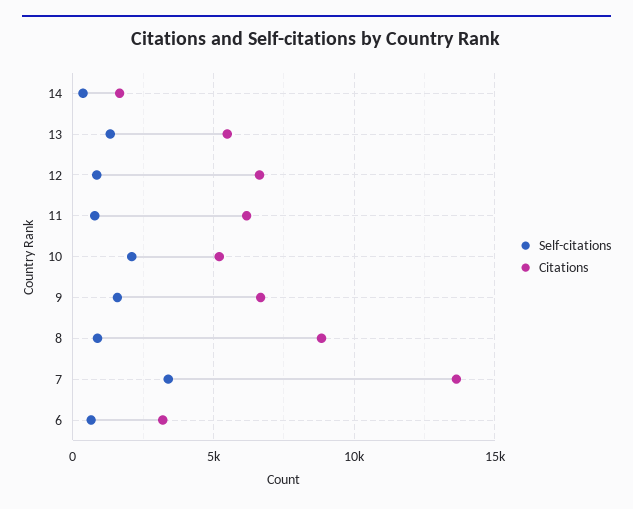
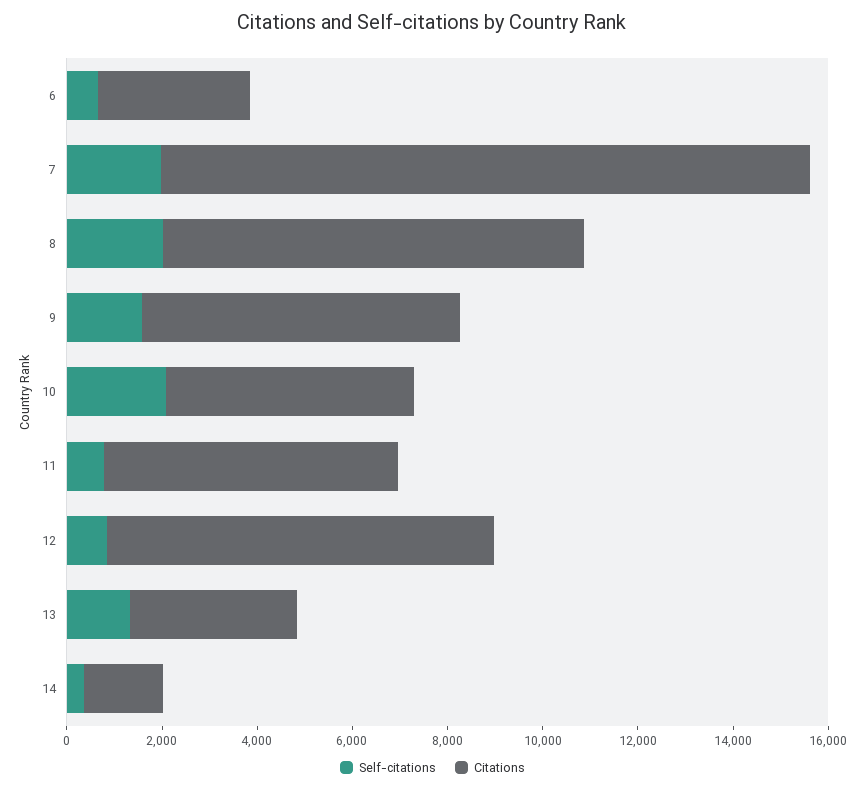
Citations, 13: 5500 -> 3500
Citations, 12: 6500 -> 8000
Self-citations, 8: 1000 -> 2000
Self-citations, 7: 3500 -> 2000

